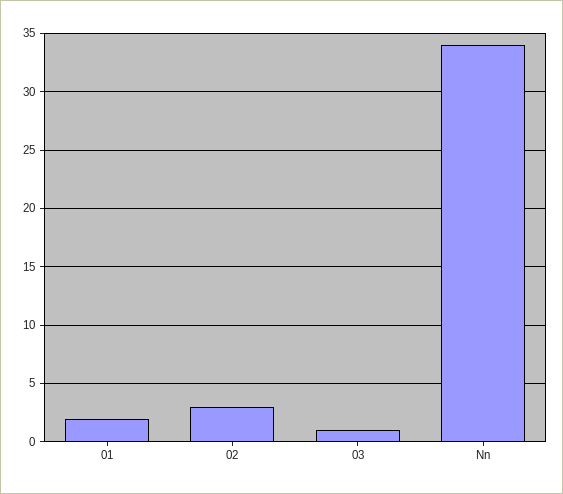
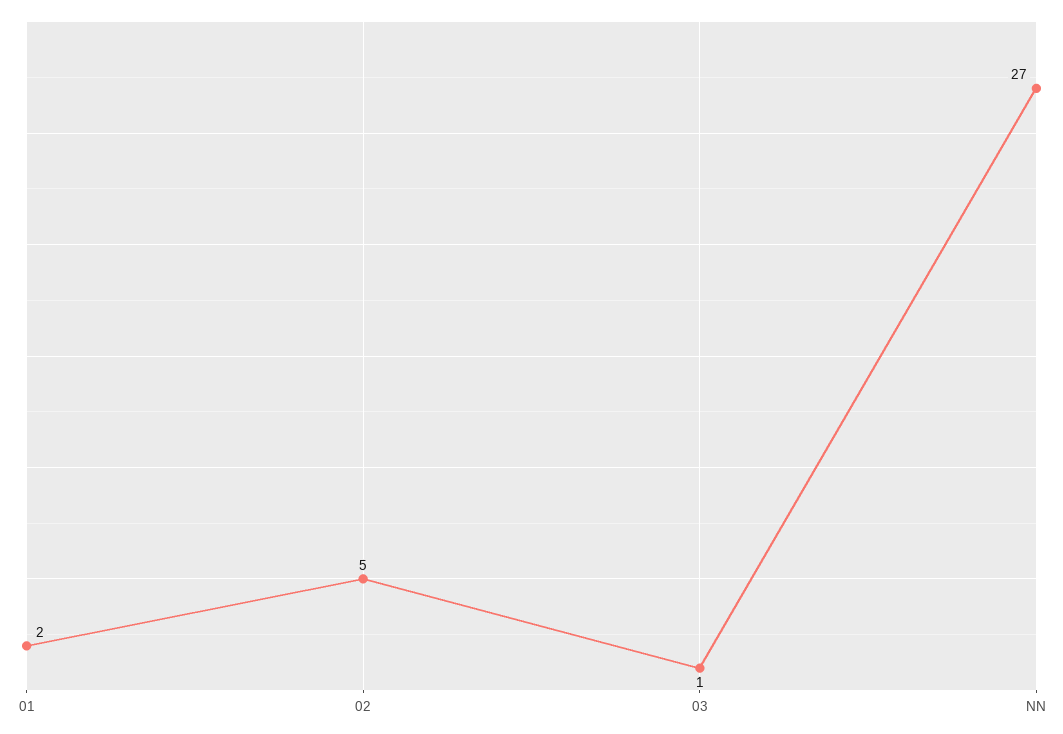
02: 3 -> 5
Nn: 34 -> 27

